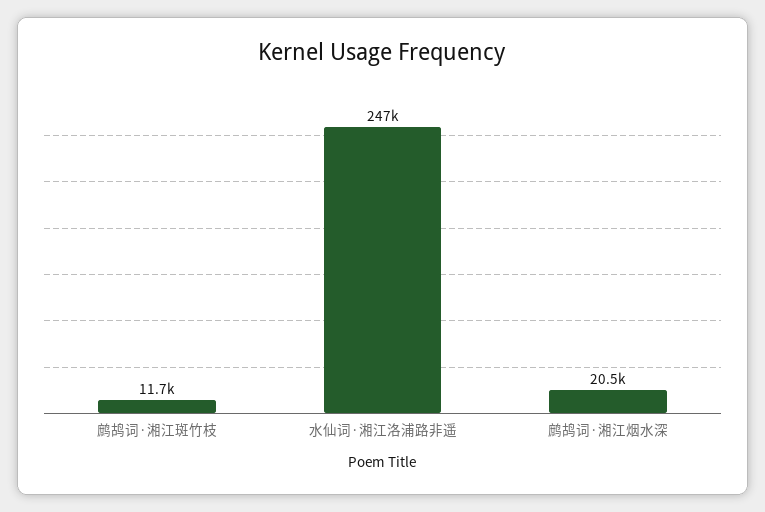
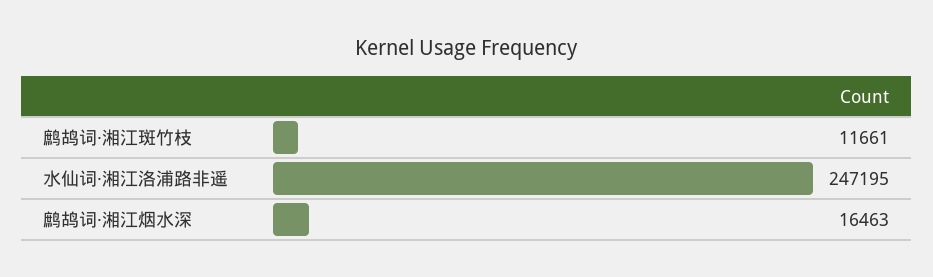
鹧鸪词·湘江烟水深: 20500 -> 16463

